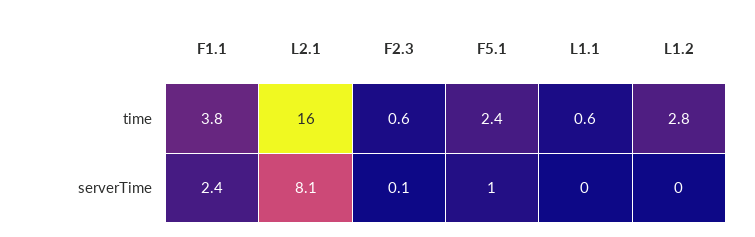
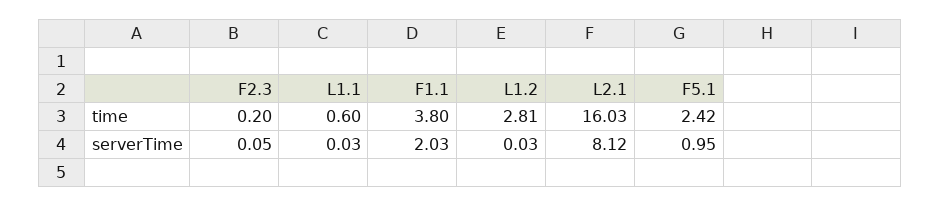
F2.3, time: 0.6 -> 0.2
F1.1, serverTime: 2.4 -> 2.03

